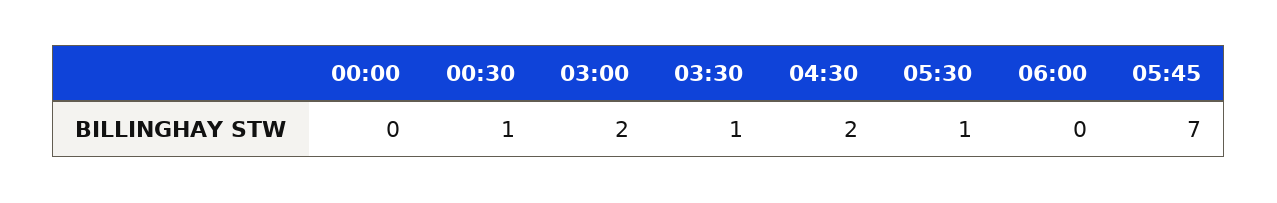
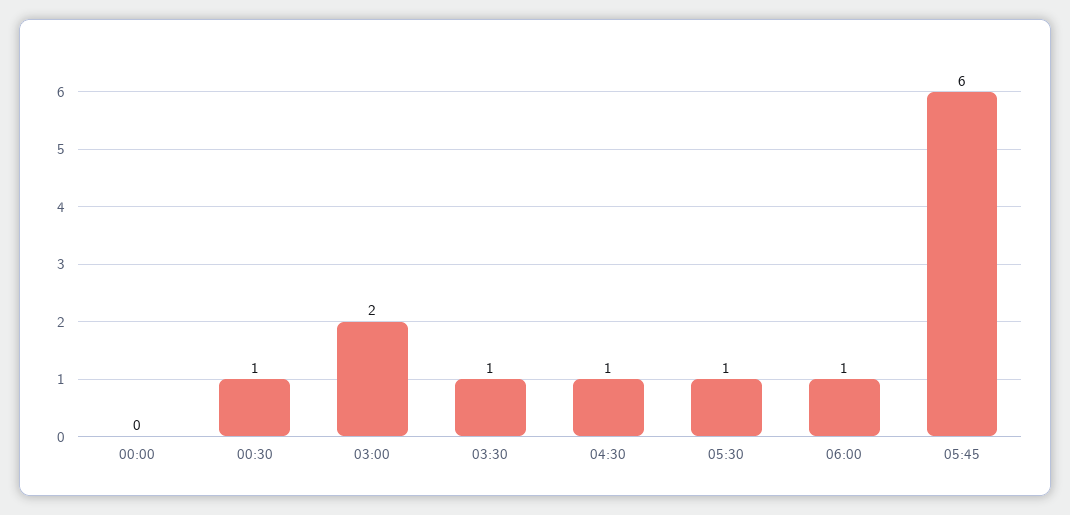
04:30: 2 -> 1
06:00: 0 -> 1
05:45: 7 -> 6

